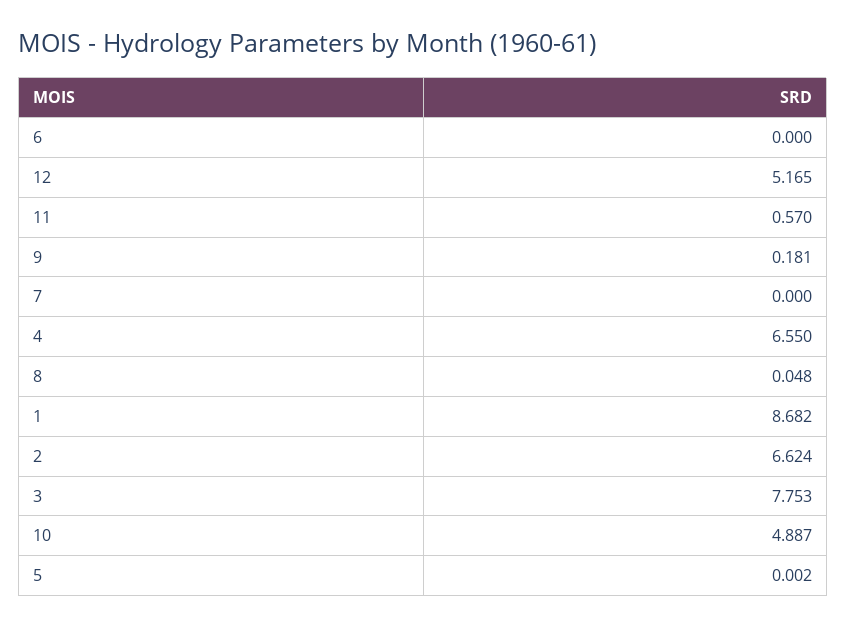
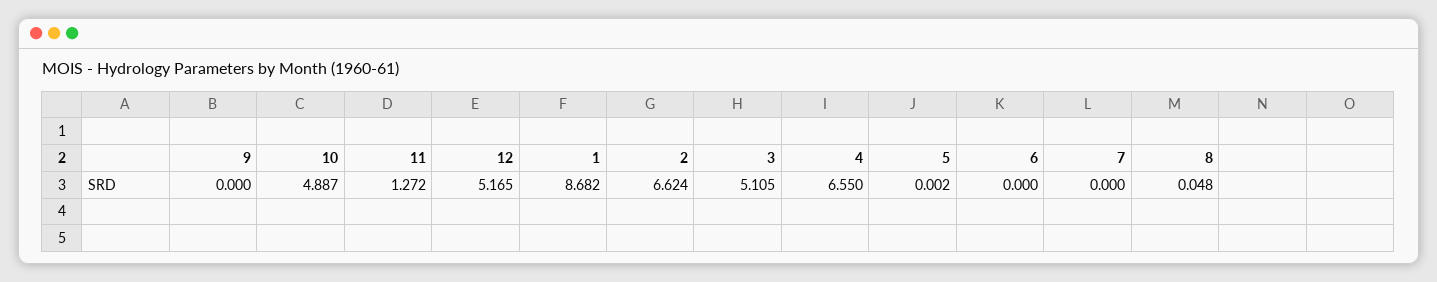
11: 0.57 -> 1.272
9: 0.181 -> 0
3: 7.753 -> 5.105

